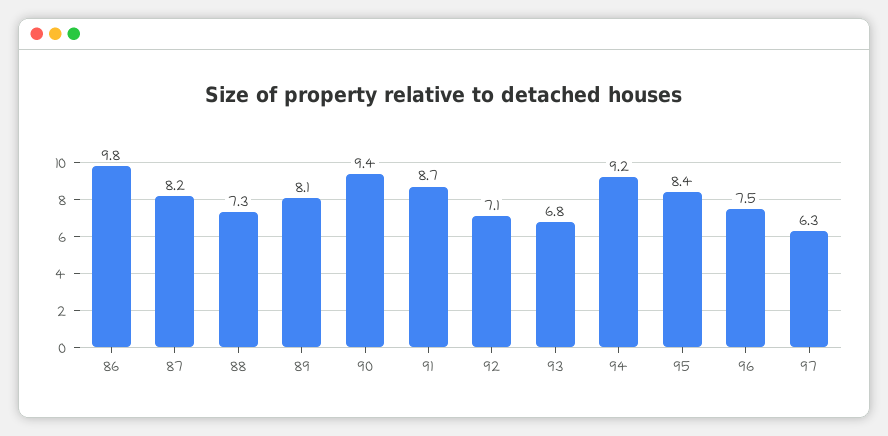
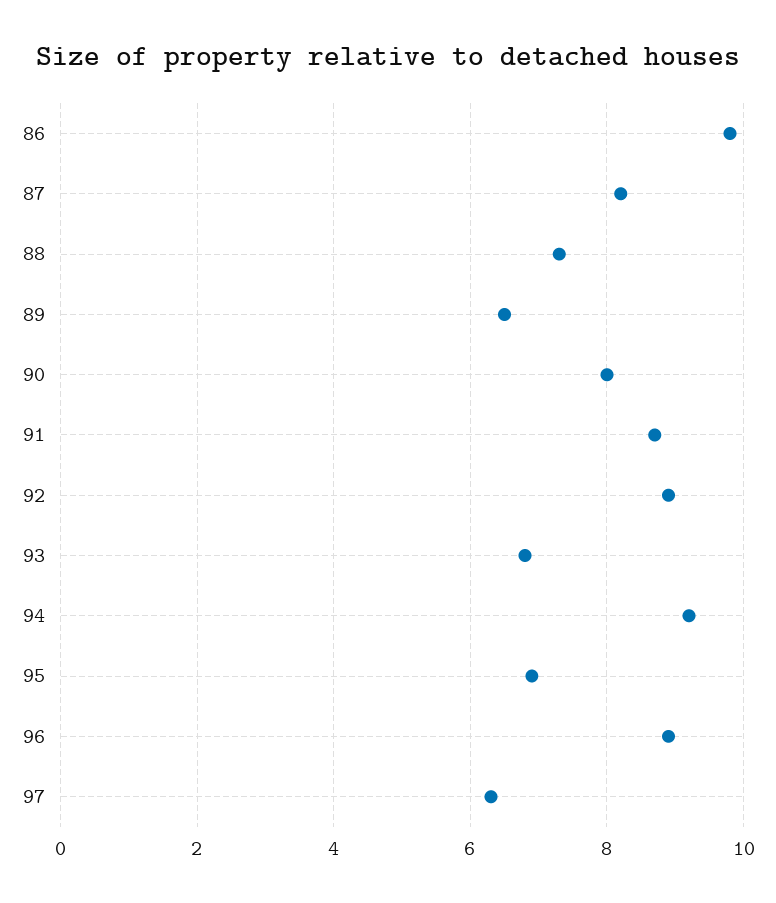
89: 8.1 -> 6.5
90: 9.4 -> 8
92: 7.1 -> 9
95: 8.4 -> 7
96: 7.5 -> 9

